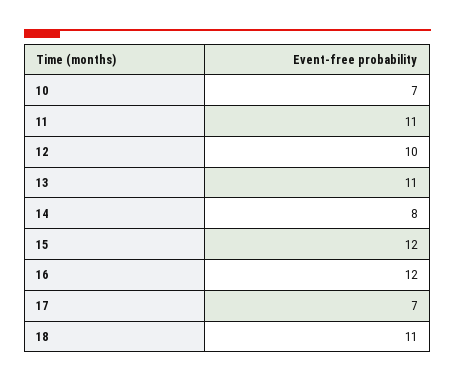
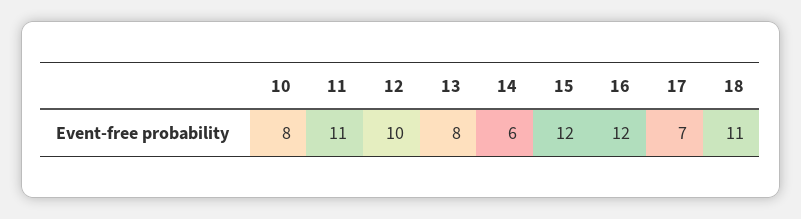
10: 7 -> 8
13: 11 -> 8
14: 8 -> 6

